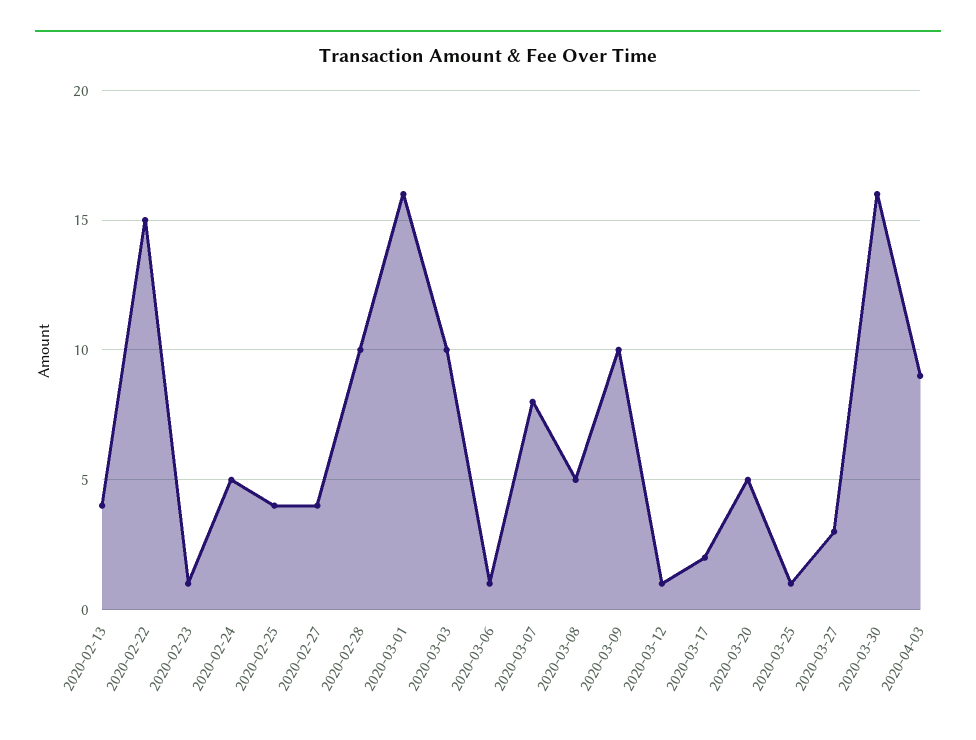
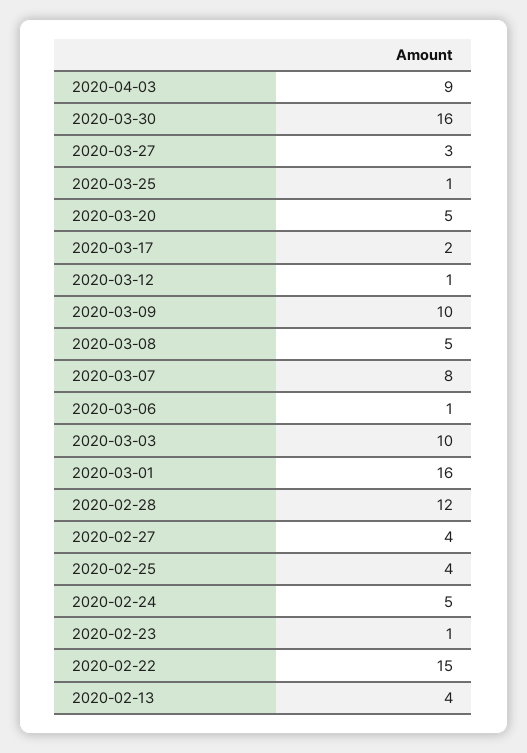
2020-02-28: 10 -> 12

